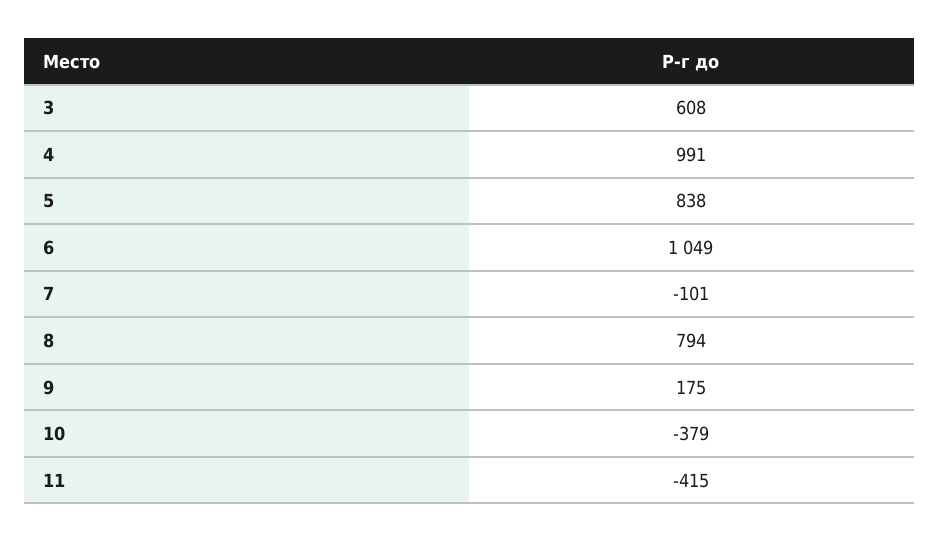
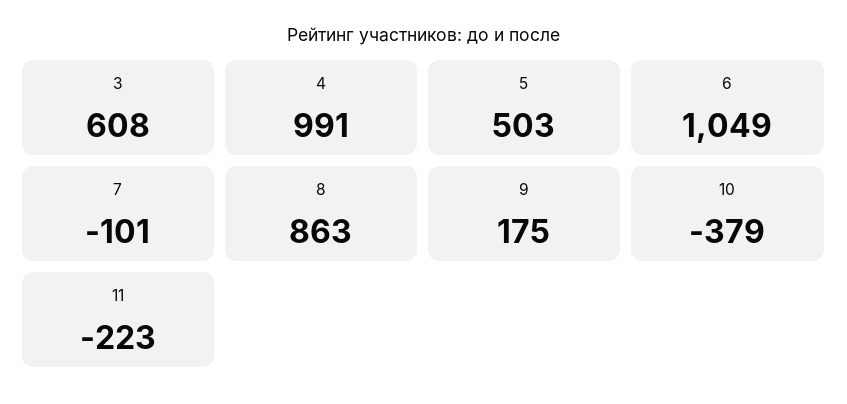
5: 838 -> 503
8: 794 -> 863
11: -415 -> -223

